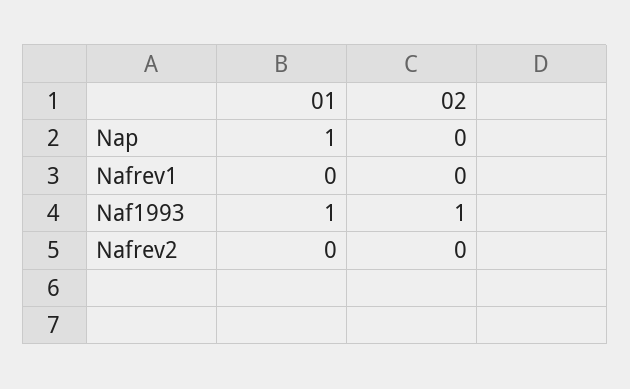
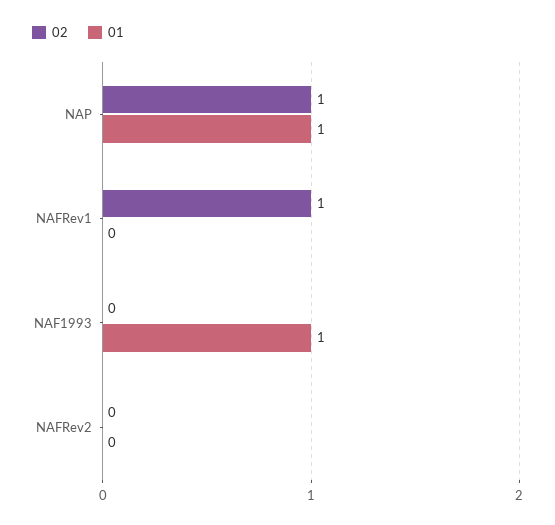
02, Nap: 0 -> 1
02, Nafrev1: 0 -> 1
02, Naf1993: 1 -> 0

